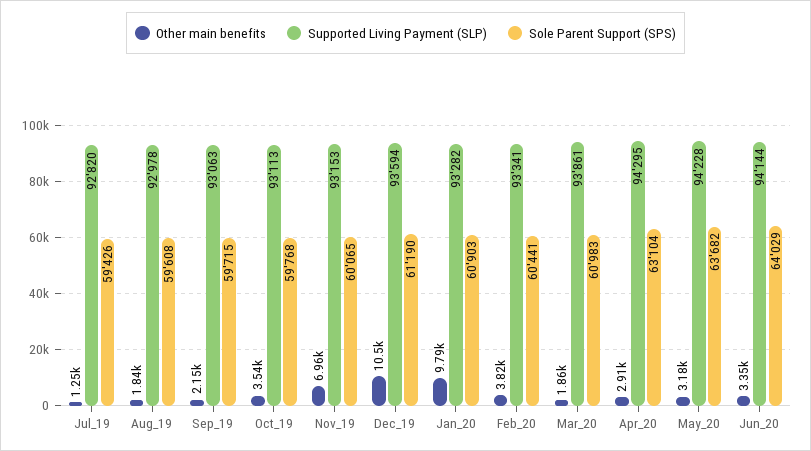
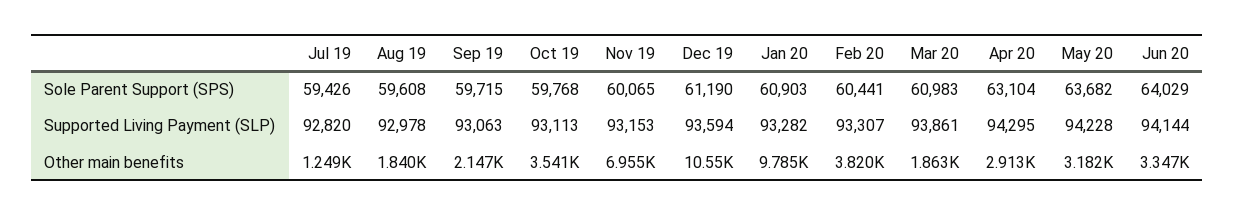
Supported Living Payment (SLP), Feb_20: 93341 -> 93307

